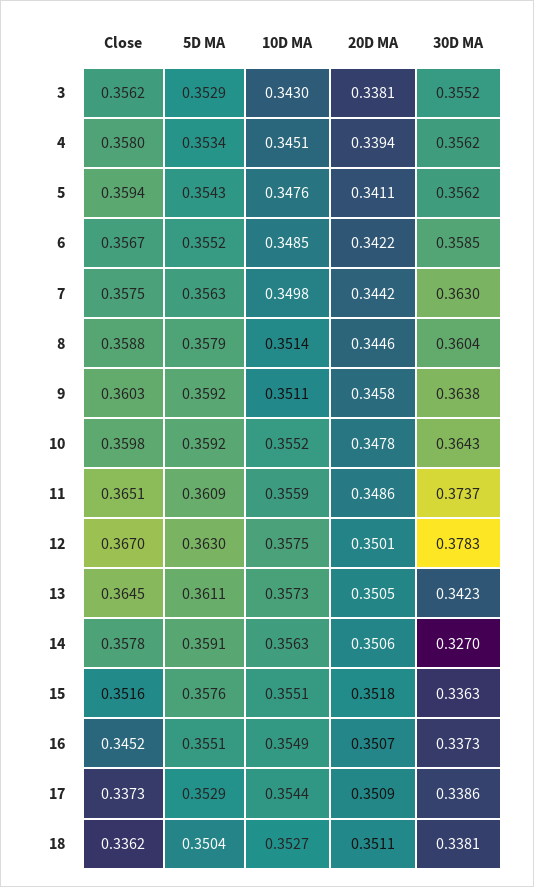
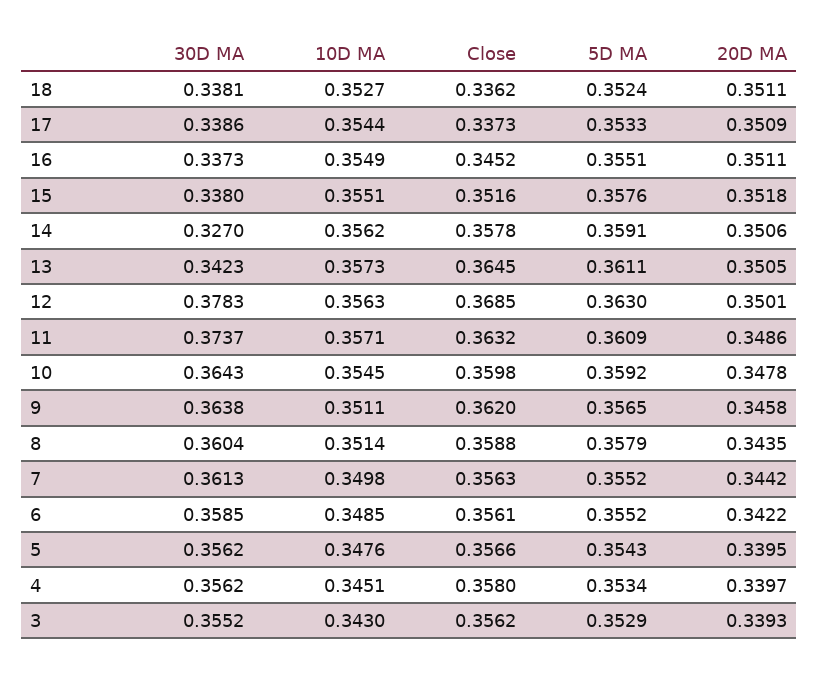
20D MA, 3: 0.3381 -> 0.3393
20D MA, 4: 0.3394 -> 0.3397
Close, 5: 0.3594 -> 0.3566
20D MA, 5: 0.3411 -> 0.3395
Close, 6: 0.3567 -> 0.3561
Close, 7: 0.3575 -> 0.3563
5D MA, 7: 0.3563 -> 0.3552
30D MA, 7: 0.363 -> 0.3613
20D MA, 8: 0.3446 -> 0.3435
Close, 9: 0.3603 -> 0.362
5D MA, 9: 0.3592 -> 0.3565
10D MA, 10: 0.3552 -> 0.3545
Close, 11: 0.3651 -> 0.3632
10D MA, 11: 0.3559 -> 0.3571
Close, 12: 0.367 -> 0.3685
10D MA, 12: 0.3575 -> 0.3563
10D MA, 14: 0.3563 -> 0.3562
30D MA, 15: 0.3363 -> 0.338
20D MA, 16: 0.3507 -> 0.3511
5D MA, 17: 0.3529 -> 0.3533
5D MA, 18: 0.3504 -> 0.3524

